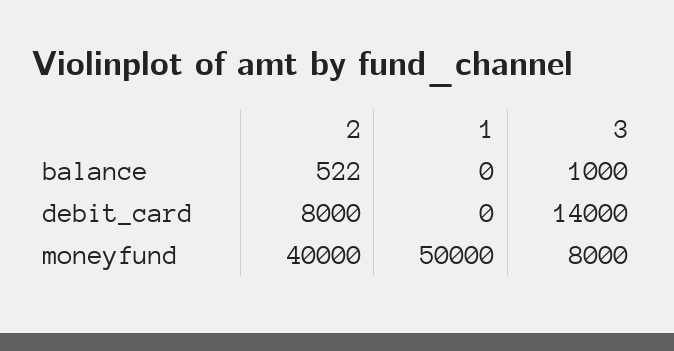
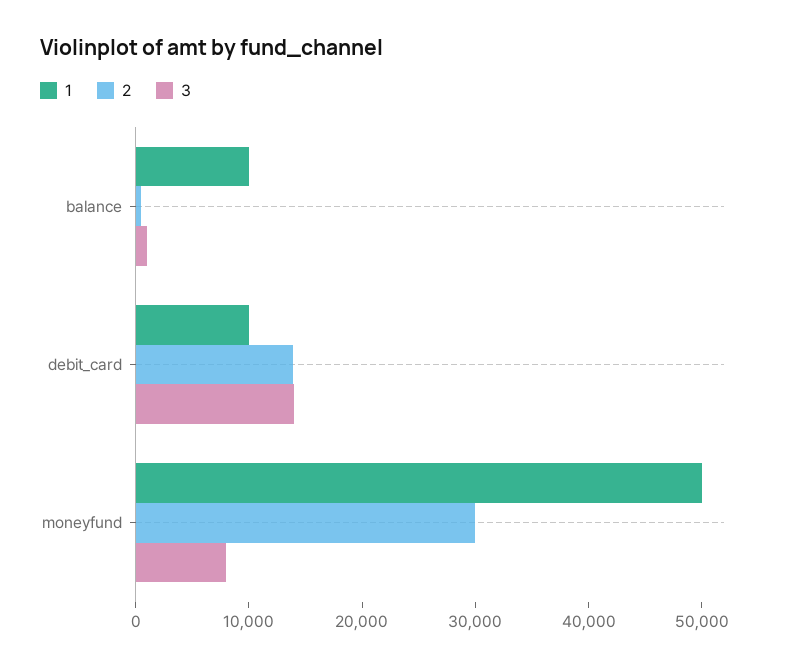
1, balance: 0 -> 10000
2, debit_card: 8000 -> 14000
1, debit_card: 0 -> 10000
2, moneyfund: 40000 -> 30000

